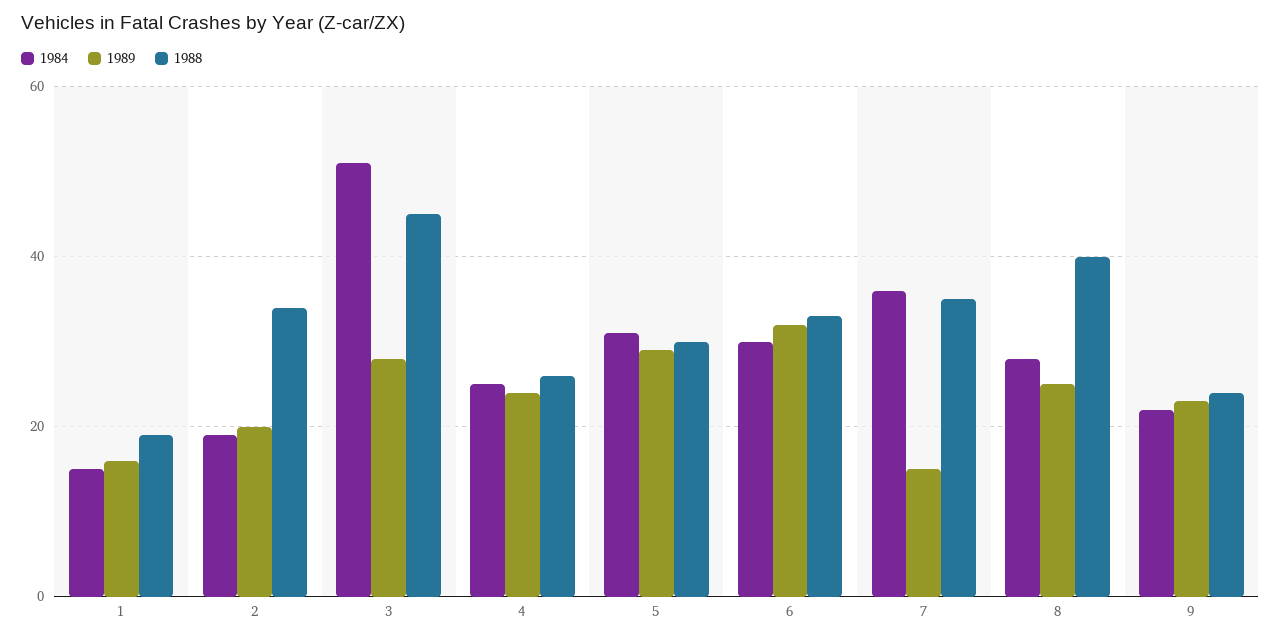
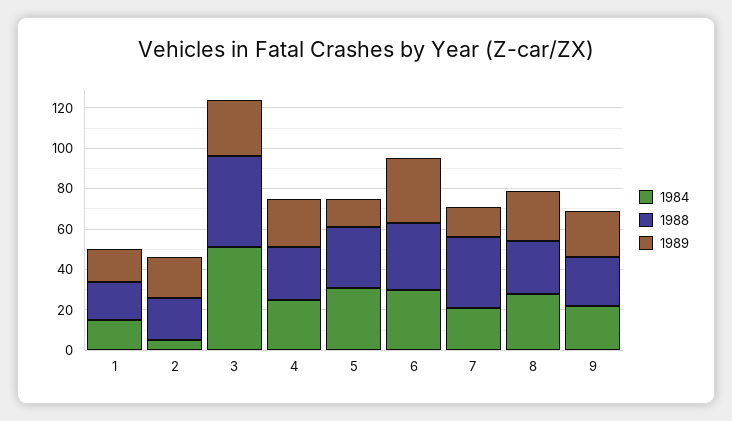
1984, 2: 20 -> 5
1988, 2: 35 -> 20
1989, 5: 30 -> 15
1984, 7: 35 -> 20
1988, 8: 40 -> 25

